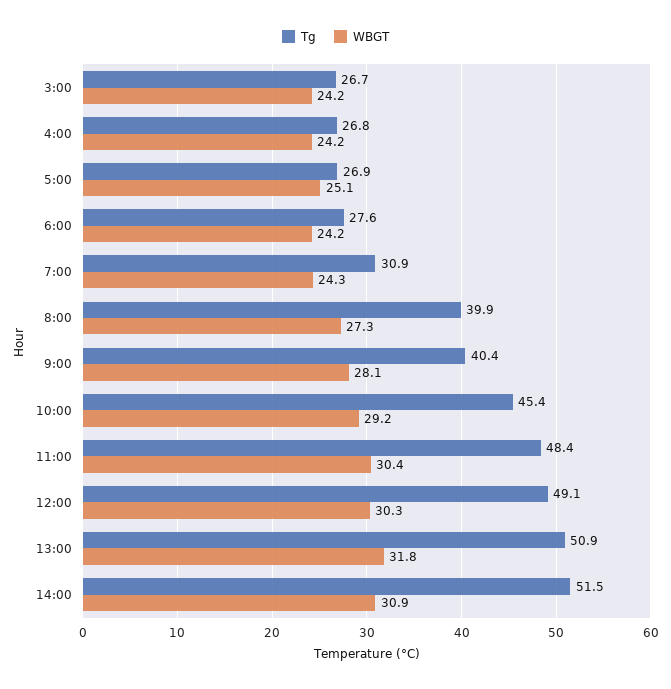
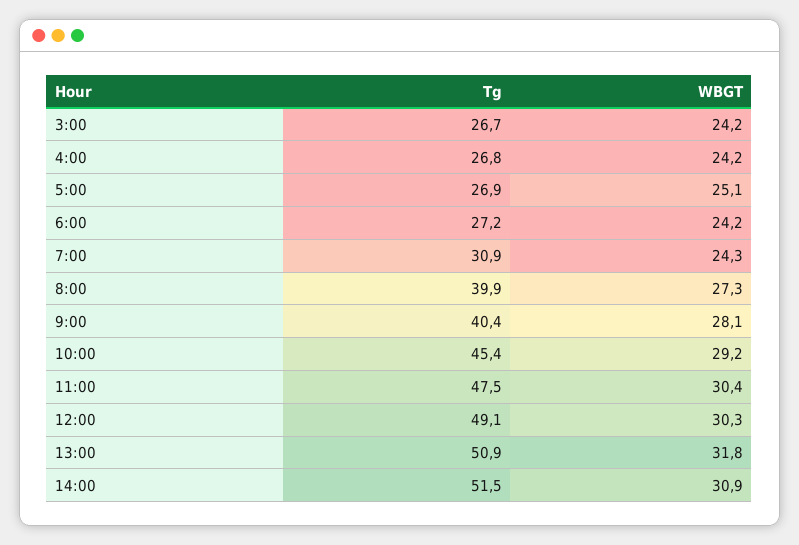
Tg, 6:00: 27.6 -> 27.2
Tg, 11:00: 48.4 -> 47.5

